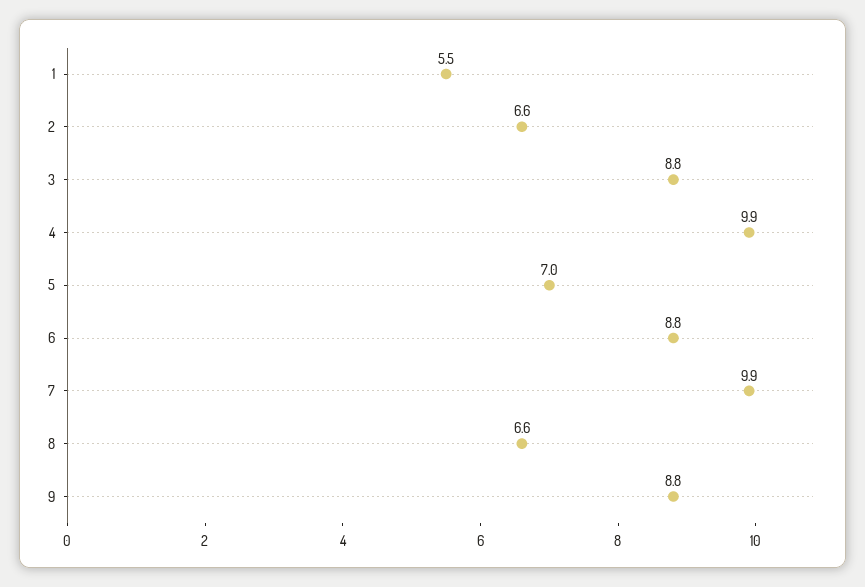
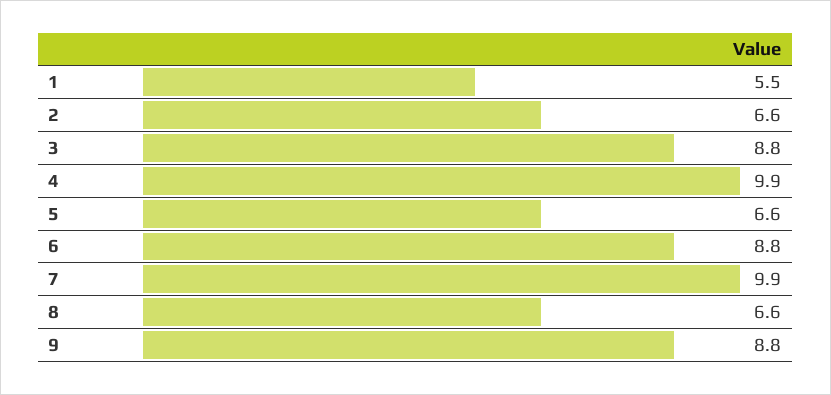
5: 7 -> 6.6

